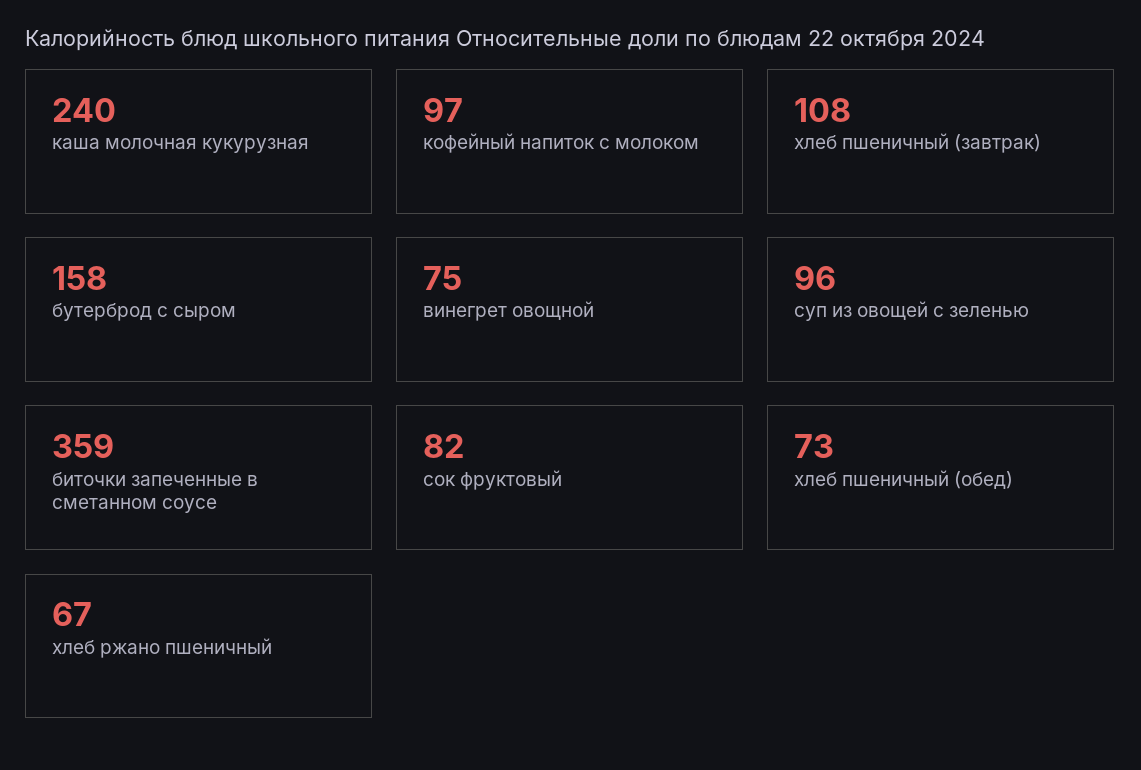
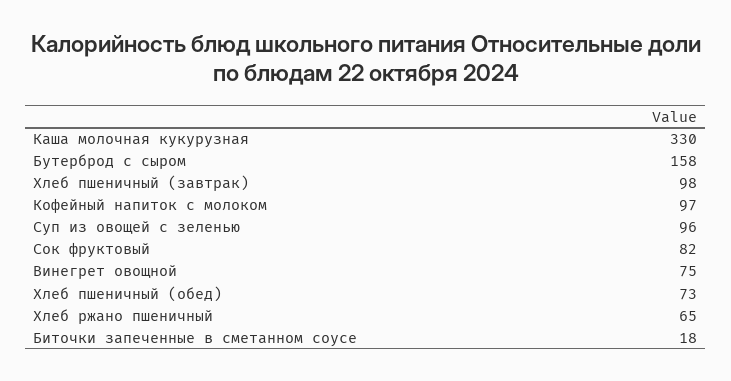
каша молочная кукурузная: 240 -> 330
хлеб пшеничный (завтрак): 108 -> 98
биточки запеченные в сметанном соусе: 359 -> 18
хлеб ржано пшеничный: 67 -> 65

